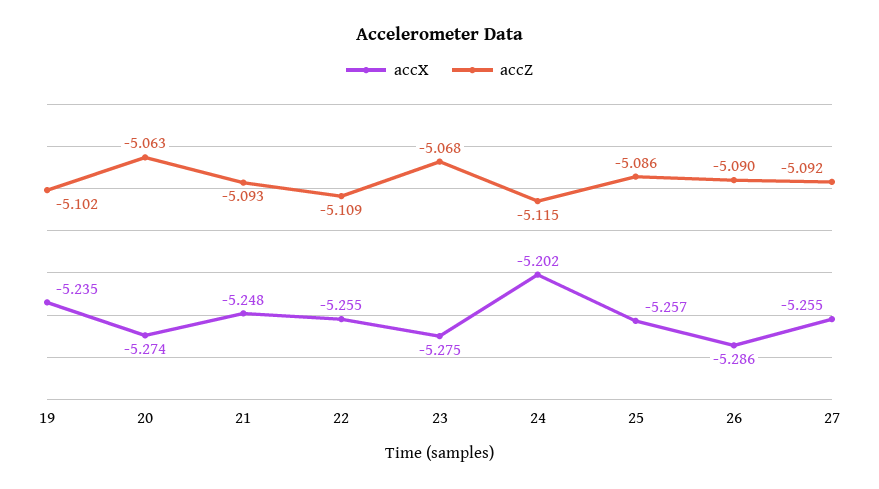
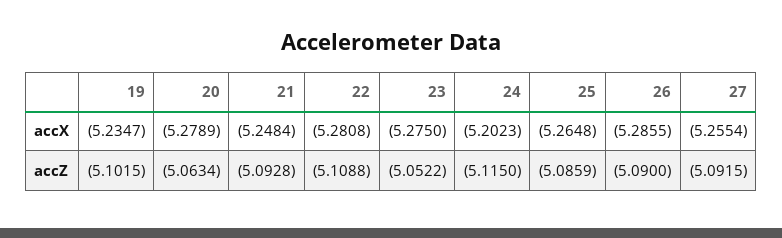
accX, 20: -5.274 -> -5.2789
accX, 22: -5.255 -> -5.2808
accZ, 23: -5.068 -> -5.0522
accX, 25: -5.257 -> -5.2648

